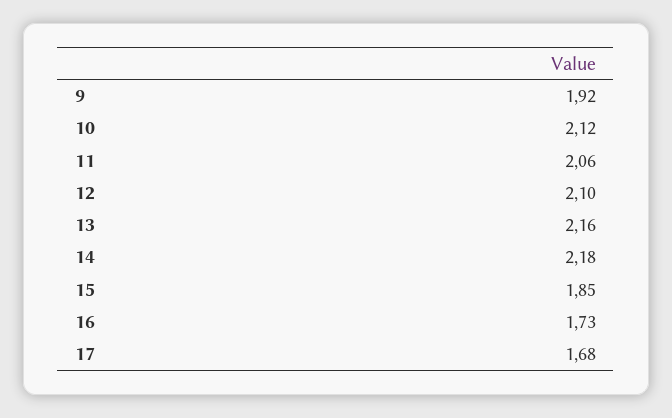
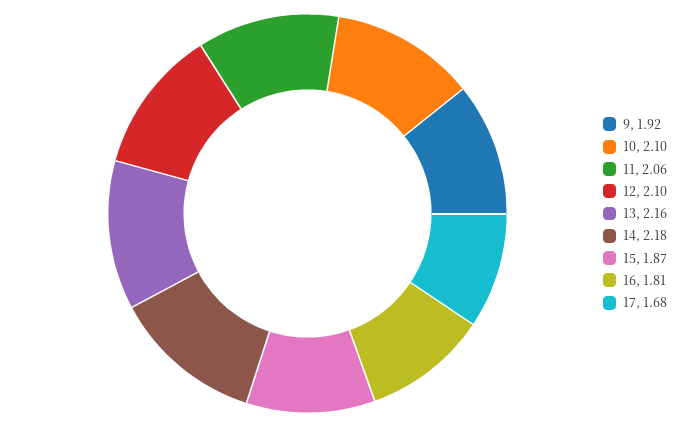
10: 2.12 -> 2.1
15: 1.85 -> 1.87
16: 1.73 -> 1.81

